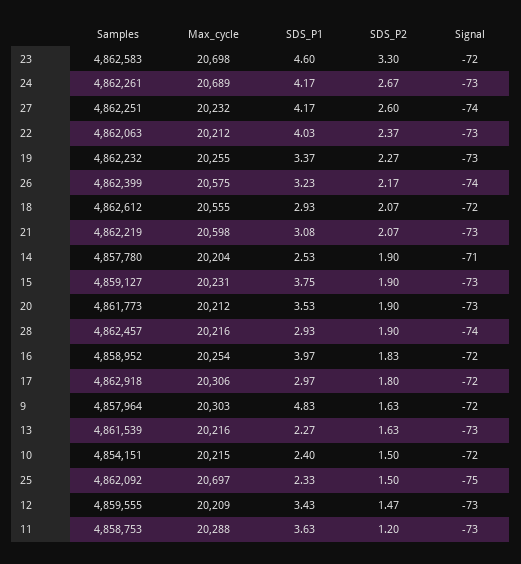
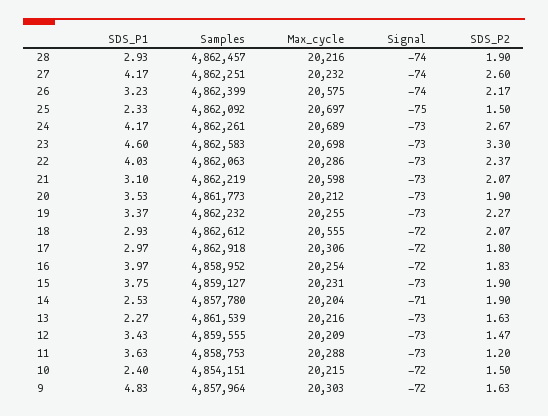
Signal, 23: -72 -> -73
Max_cycle, 22: 20212 -> 20286
SDS_P1, 21: 3.08 -> 3.1

